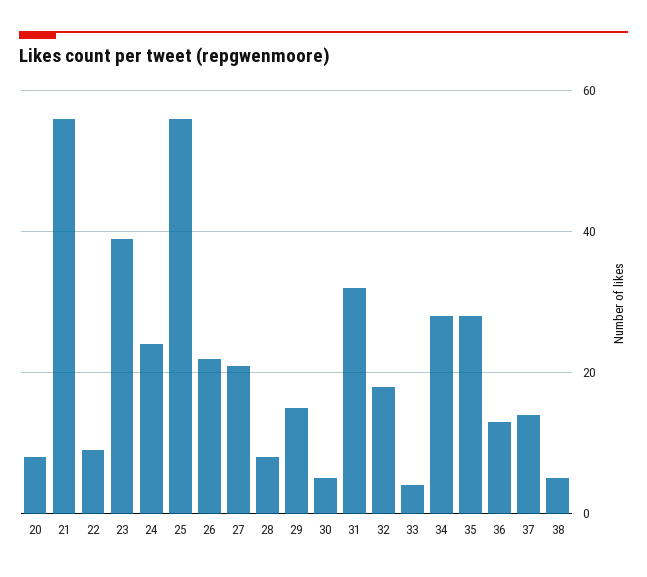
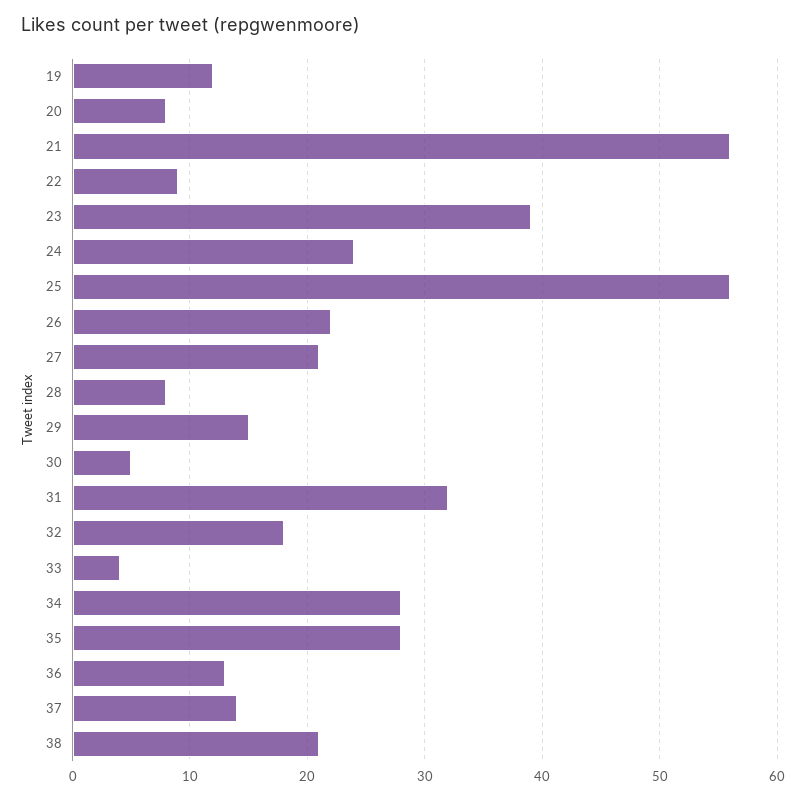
38: 5 -> 21
19: none -> 12

